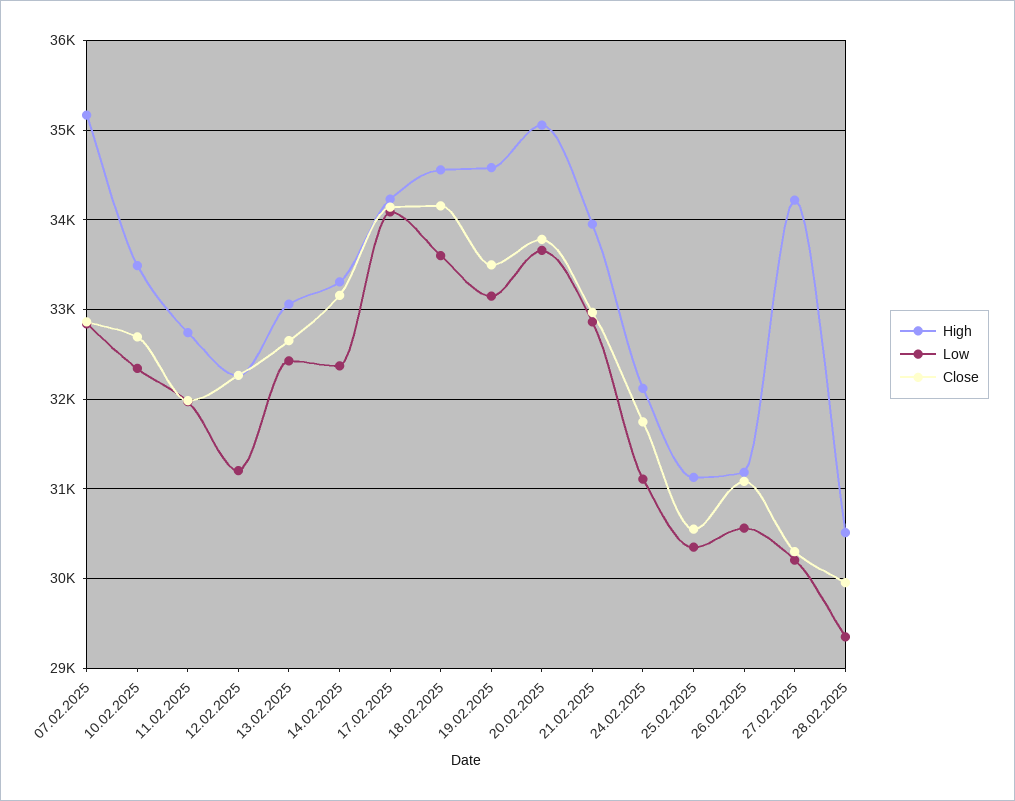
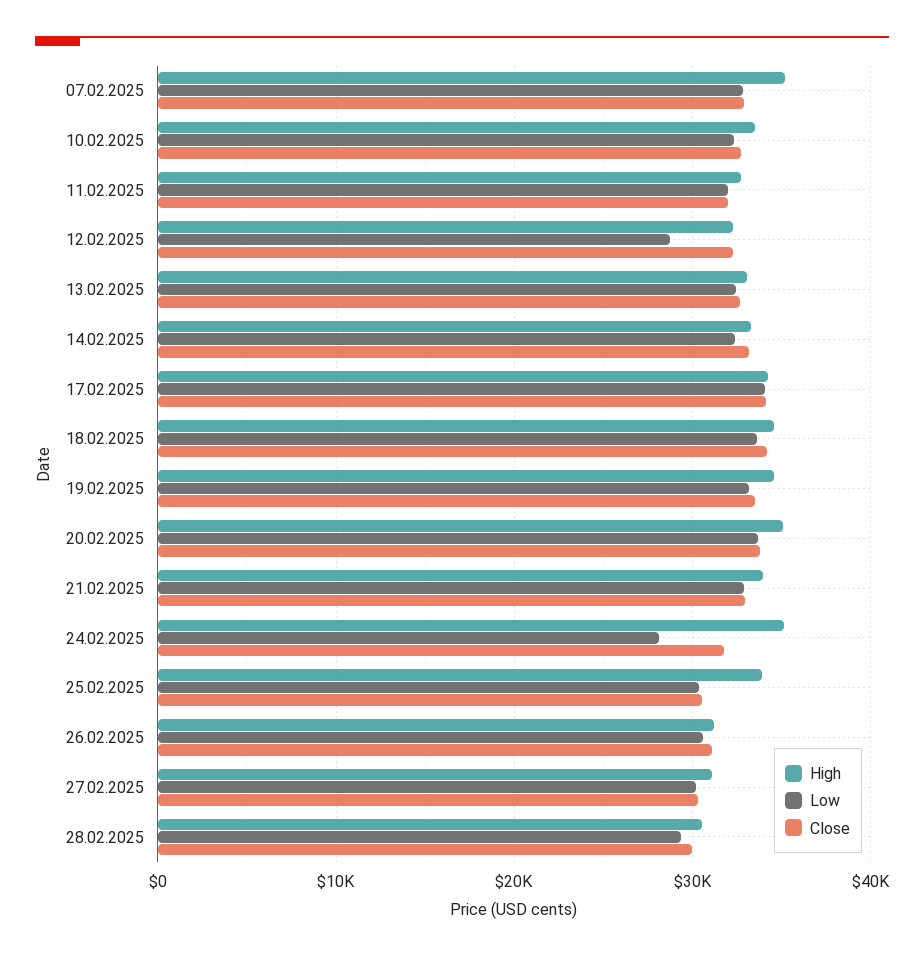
Low, 12.02.2025: 31200 -> 29000
High, 24.02.2025: 32100 -> 35000
Low, 24.02.2025: 31100 -> 28000
High, 25.02.2025: 31100 -> 34000
High, 27.02.2025: 34200 -> 31000

